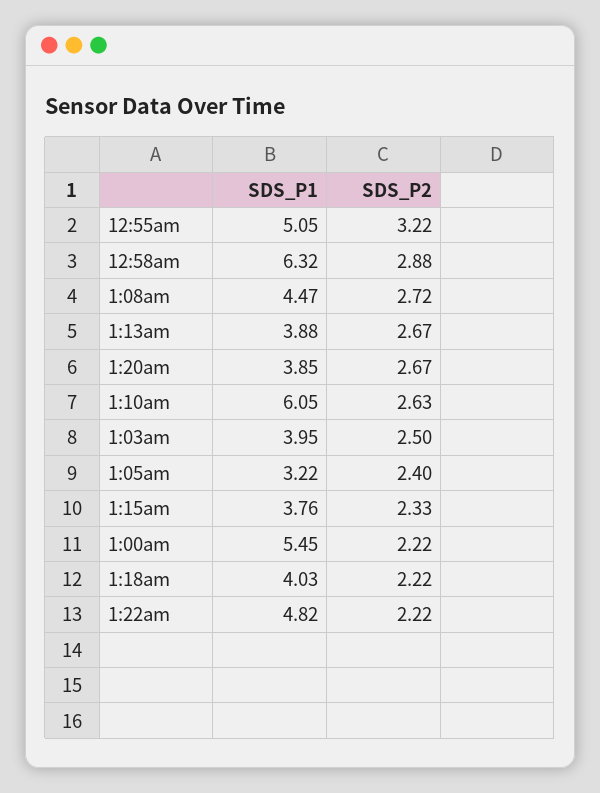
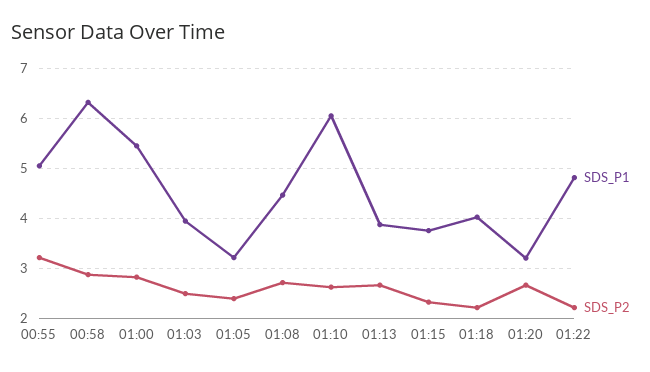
SDS_P1, 1:20am: 3.85 -> 3.2
SDS_P2, 1:00am: 2.22 -> 2.8

